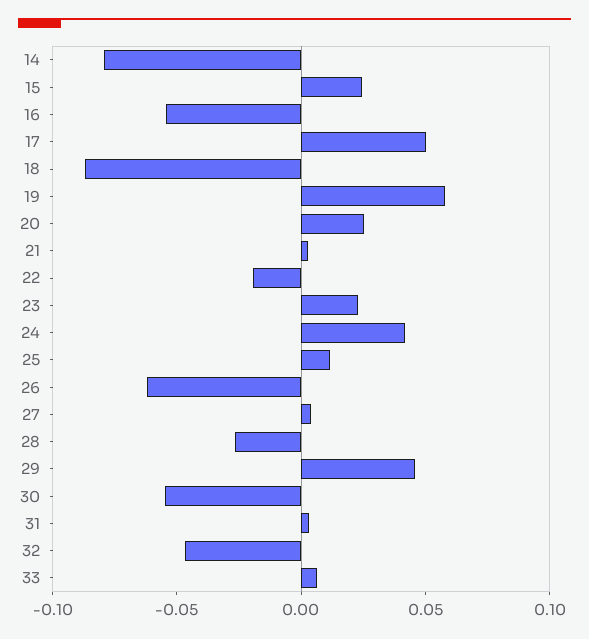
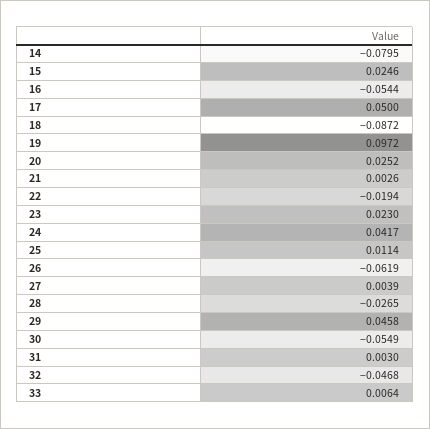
19: 0.06 -> 0.0972

